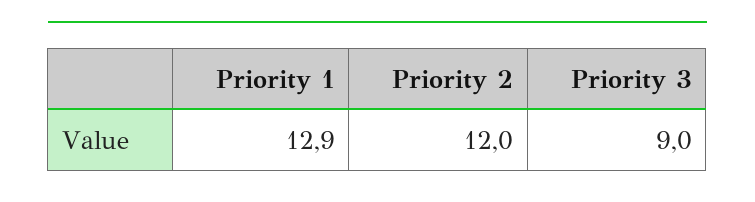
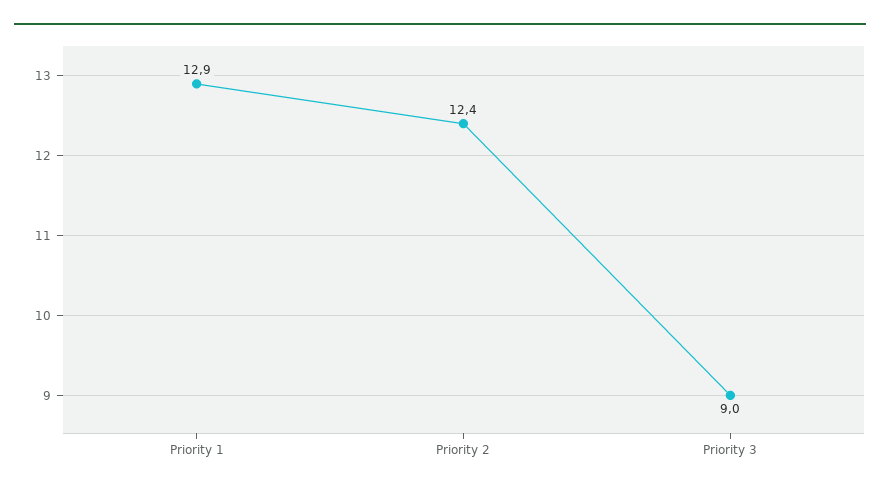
Priority 2: 12 -> 12.4

